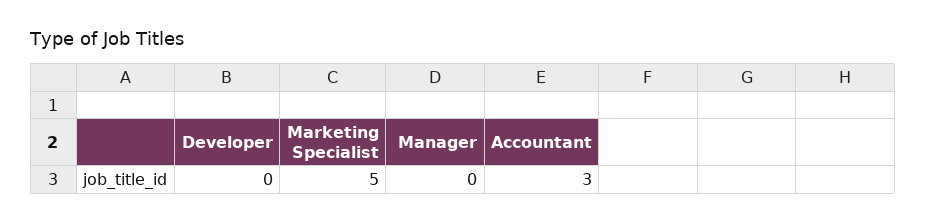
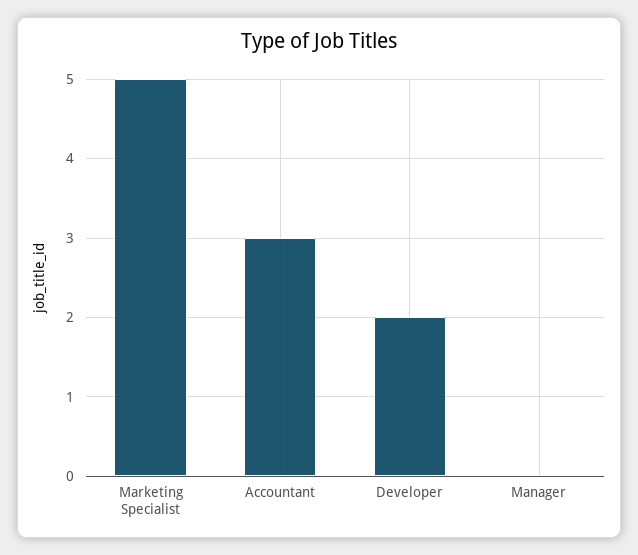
Developer: 0 -> 2

